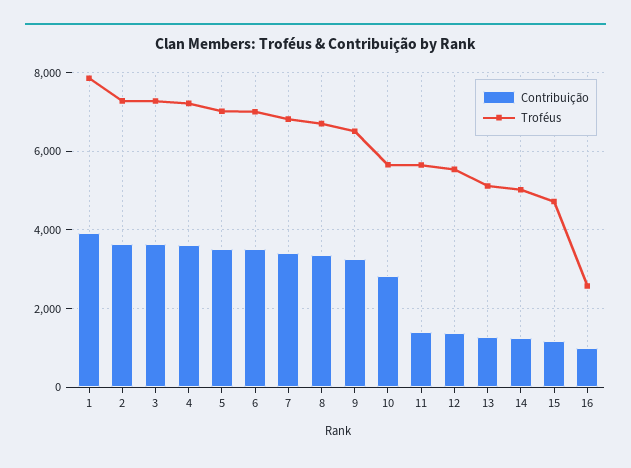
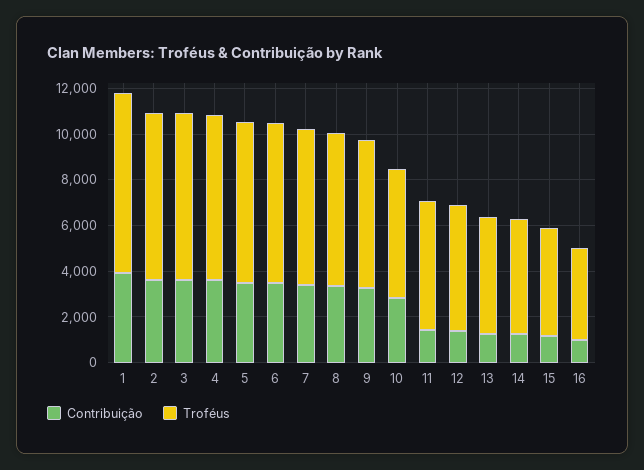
Troféus, 16: 2600 -> 4000

